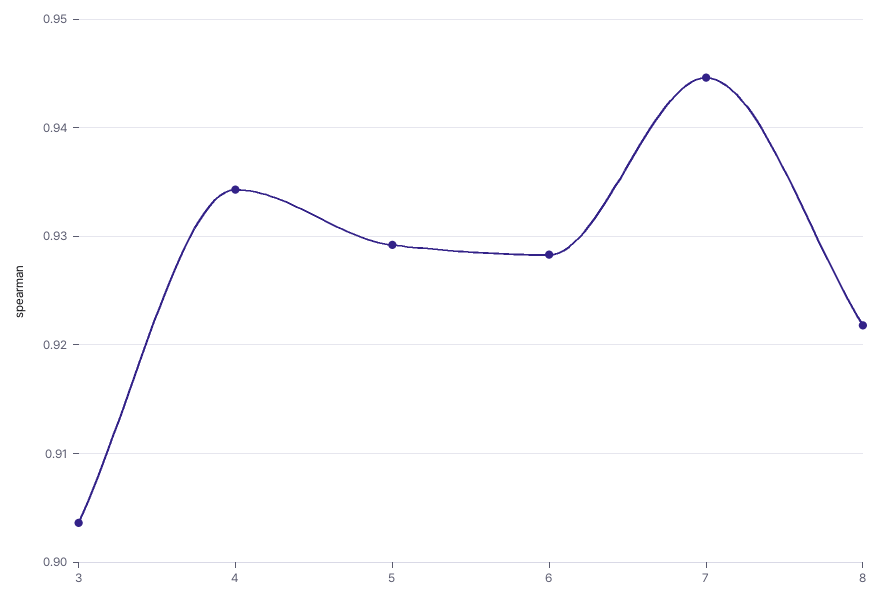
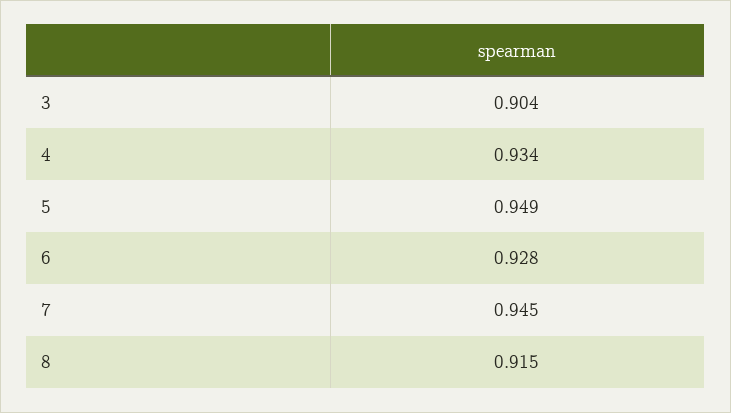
5: 0.929 -> 0.949
8: 0.922 -> 0.915

